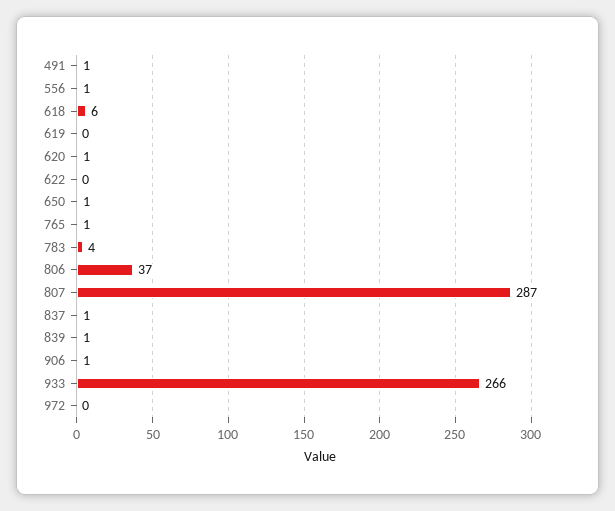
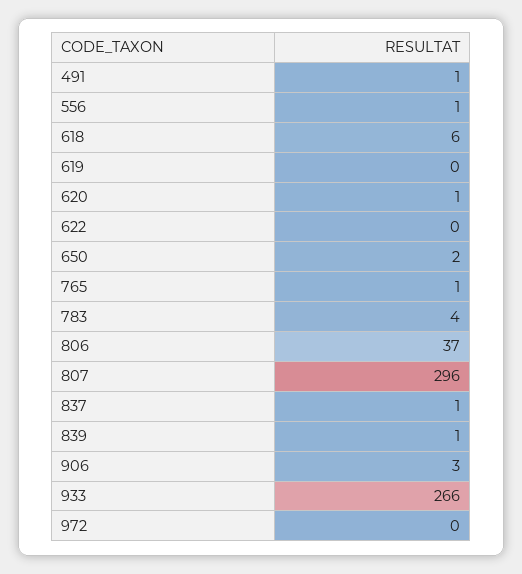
650: 1 -> 2
807: 287 -> 296
906: 1 -> 3

